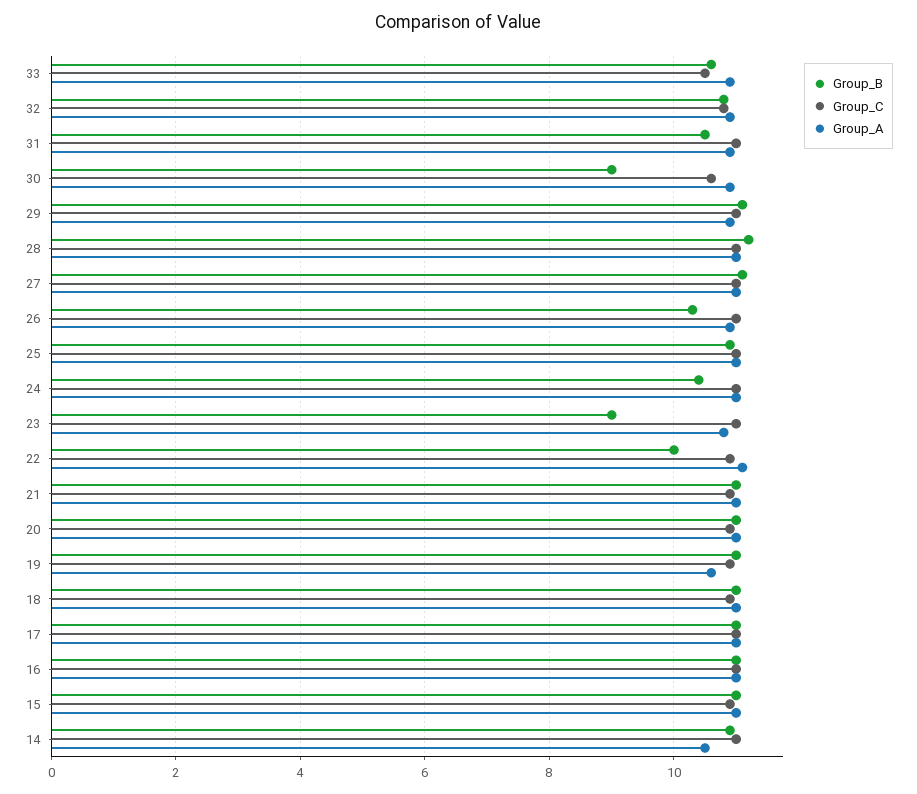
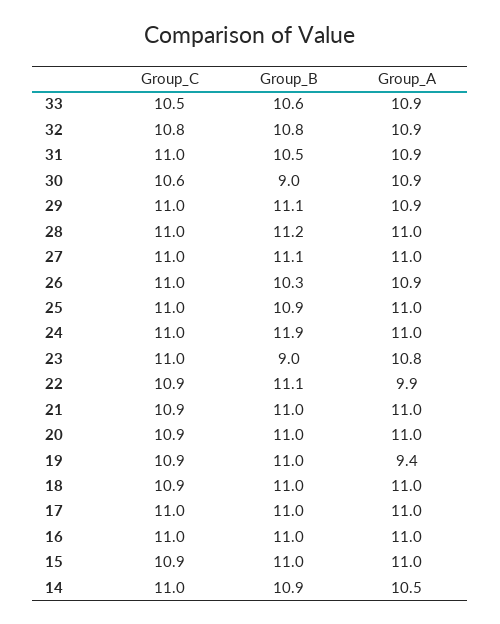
Group_B, 24: 10.5 -> 11.9
Group_B, 22: 10 -> 11.1
Group_A, 22: 11 -> 9.9
Group_A, 19: 10.5 -> 9.4

